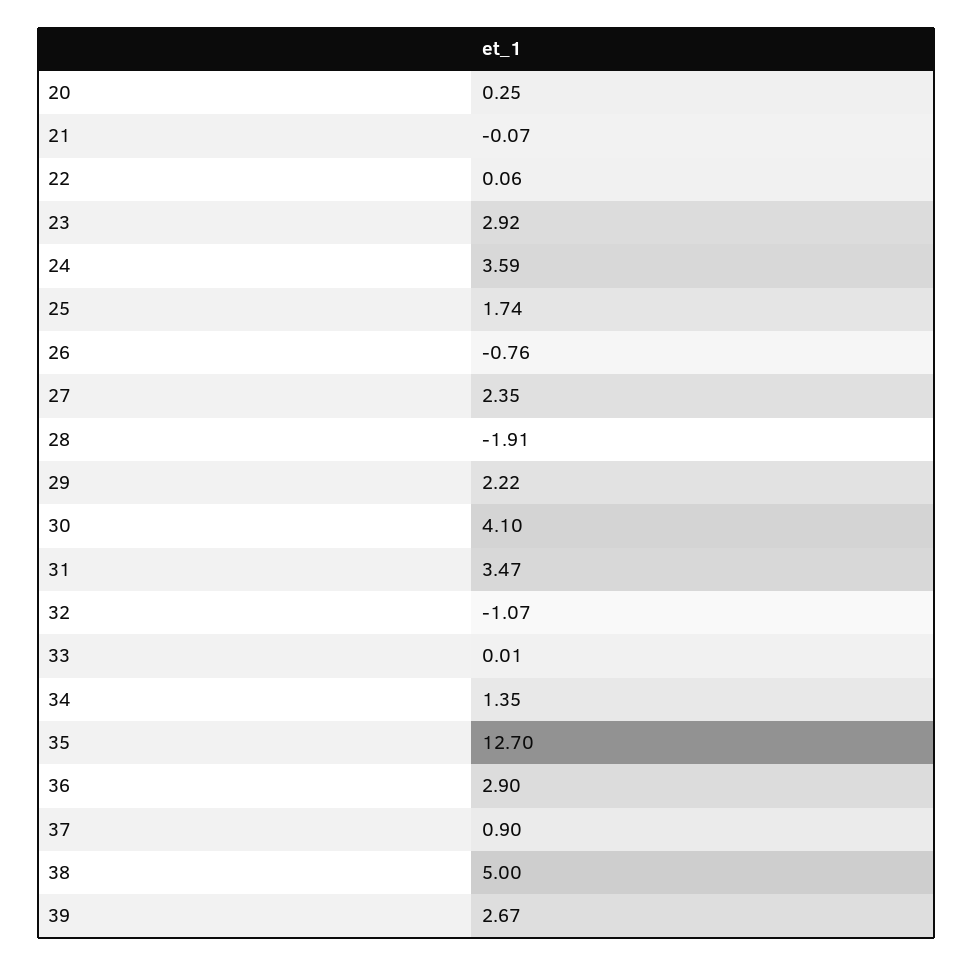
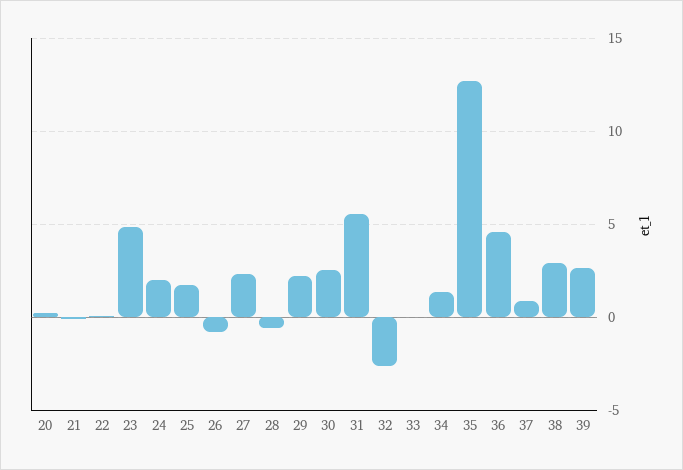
23: 2.92 -> 5
24: 3.59 -> 2
28: -1.91 -> -0.5
30: 4.1 -> 2.5
31: 3.47 -> 5.5
32: -1.07 -> -2.5
36: 2.9 -> 4.5
38: 5 -> 3

